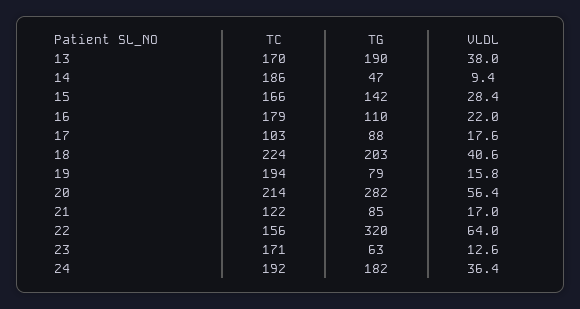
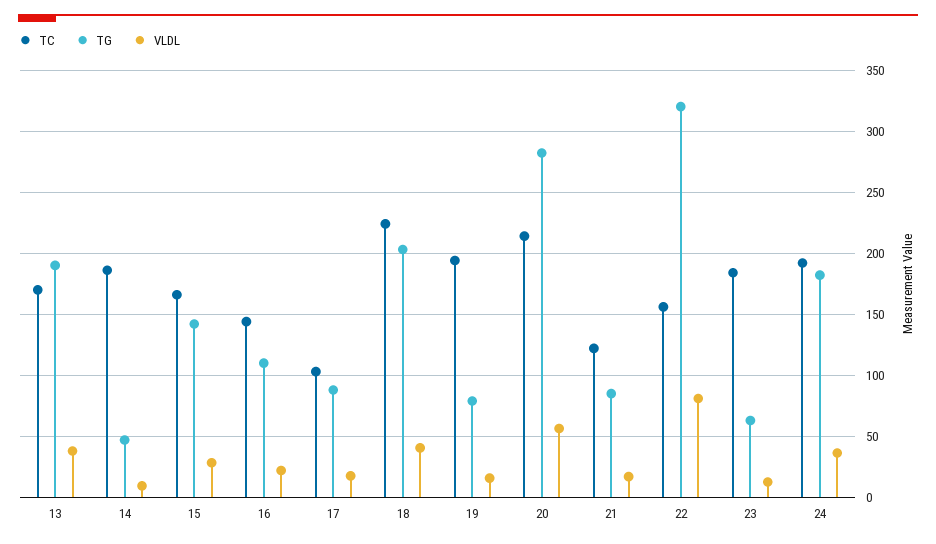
TC, 16: 179 -> 145
VLDL, 22: 64 -> 80
TC, 23: 171 -> 185

